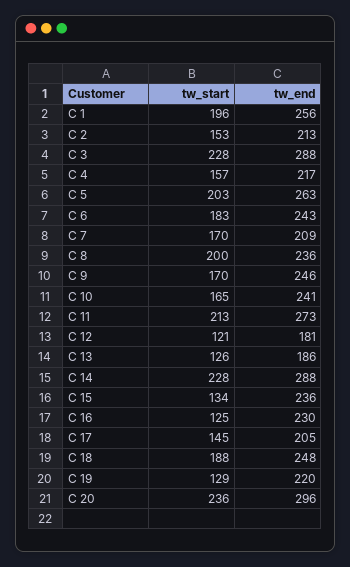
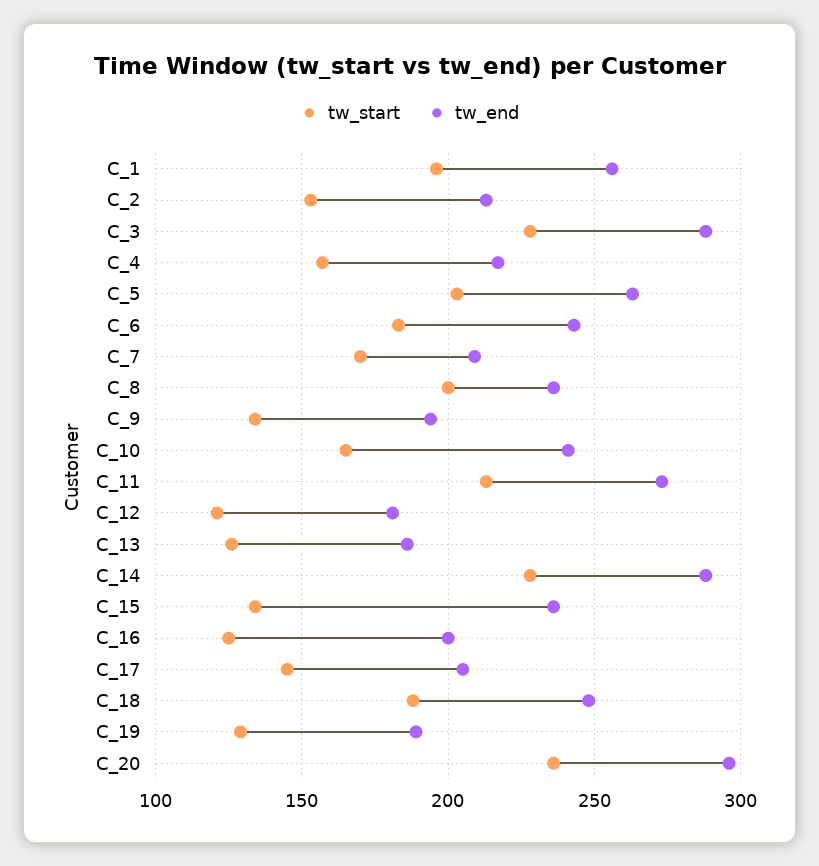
tw_start, C 9: 170 -> 135
tw_end, C 9: 246 -> 195
tw_end, C 16: 230 -> 200
tw_end, C 19: 220 -> 190

